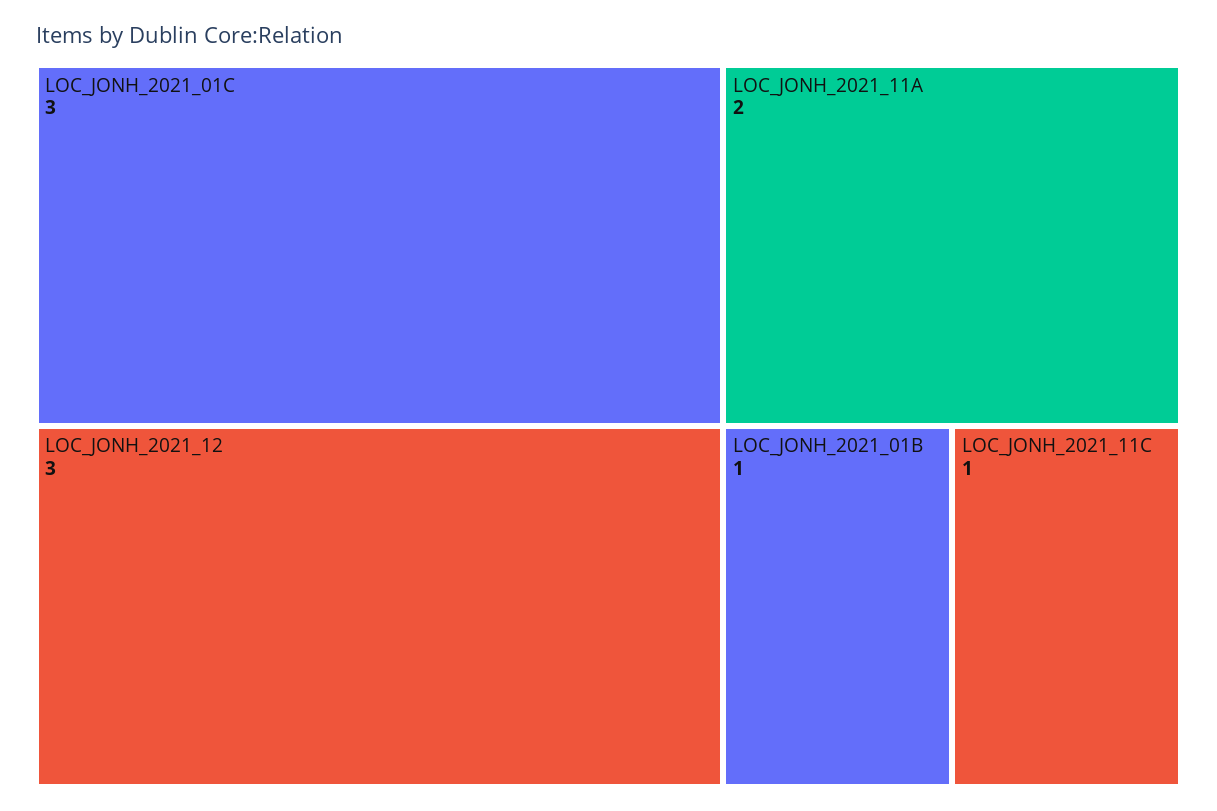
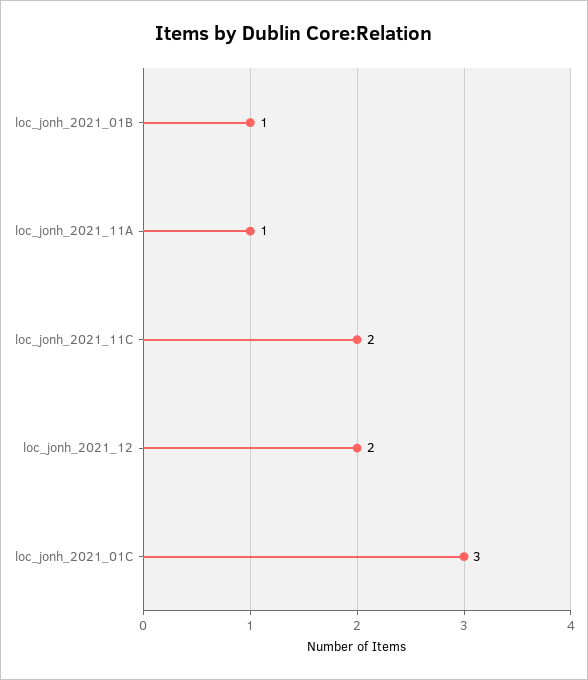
LOC_JONH_2021_12: 3 -> 2
LOC_JONH_2021_11A: 2 -> 1
LOC_JONH_2021_11C: 1 -> 2

